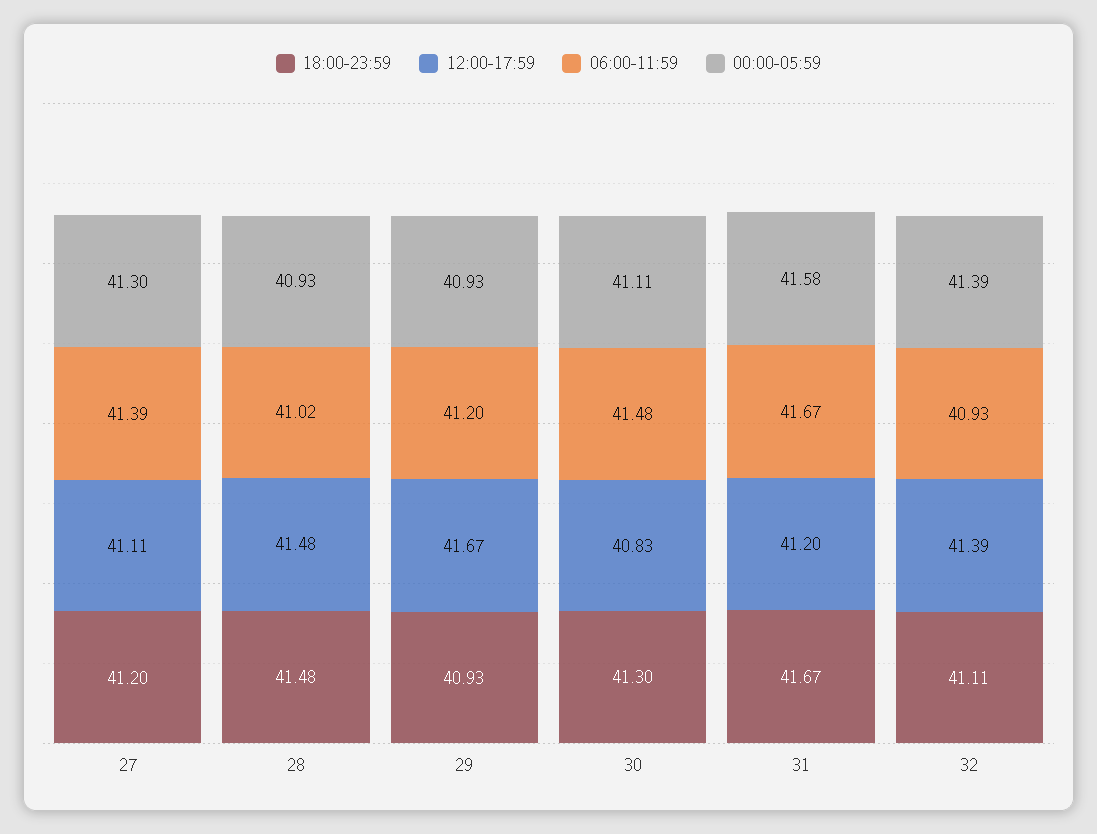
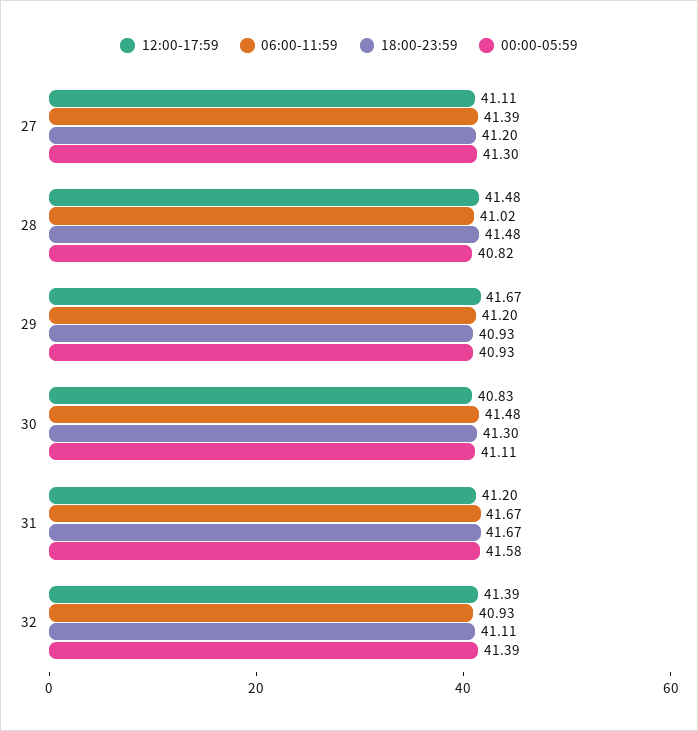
00:00-05:59, 28: 40.93 -> 40.82

